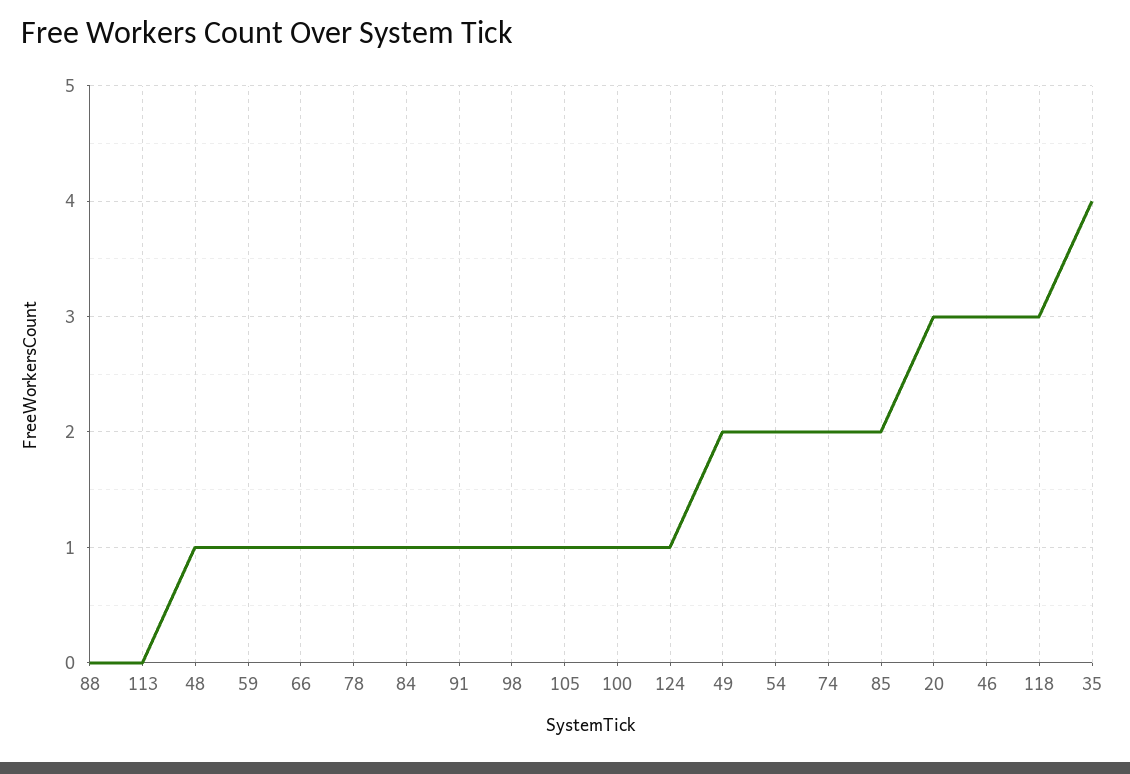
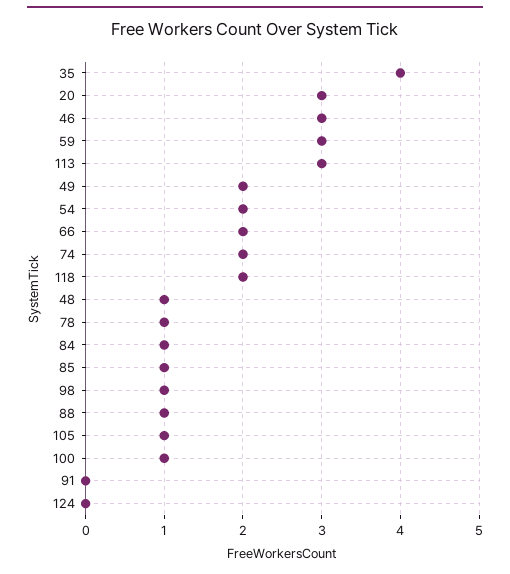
88: 0 -> 1
113: 0 -> 3
59: 1 -> 3
66: 1 -> 2
91: 1 -> 0
124: 1 -> 0
85: 2 -> 1
118: 3 -> 2

